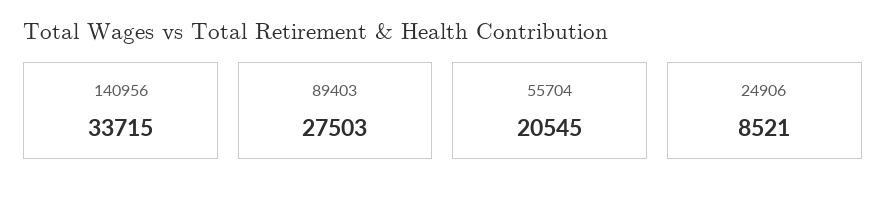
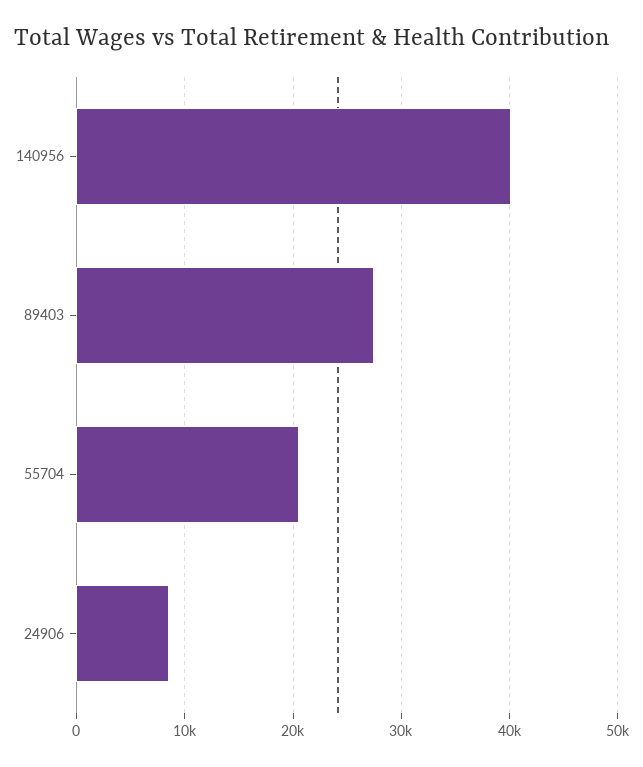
140956: 33715 -> 40000

